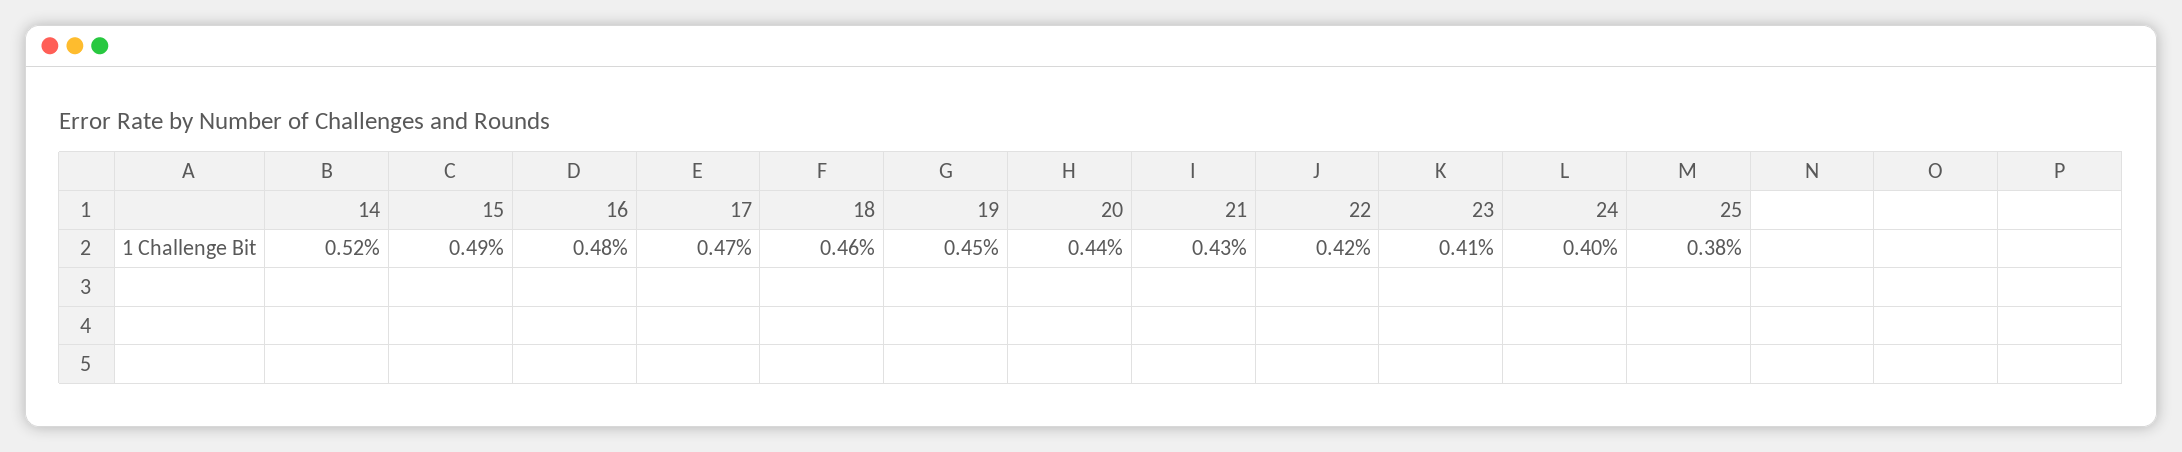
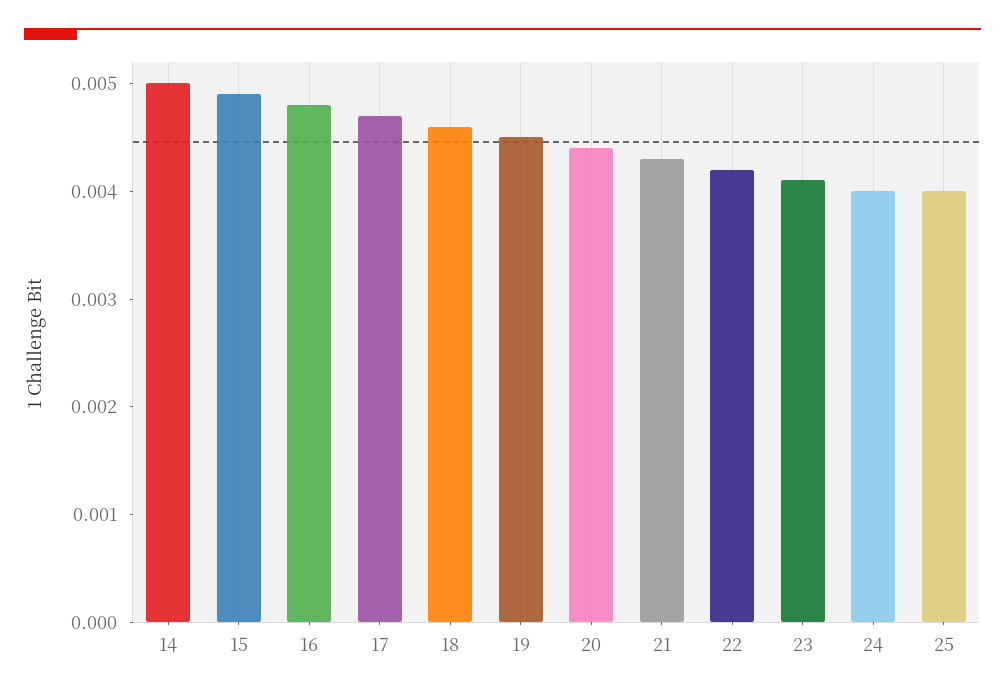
14: 0.0052 -> 0.005
25: 0.0038 -> 0.004

